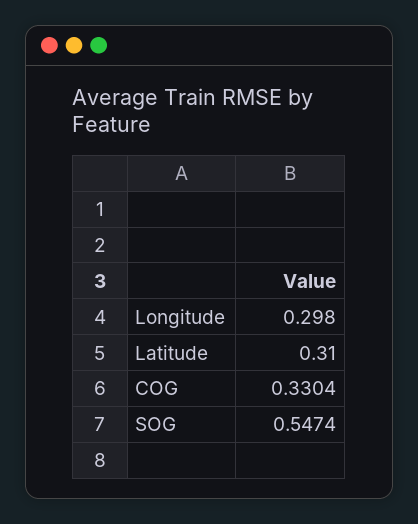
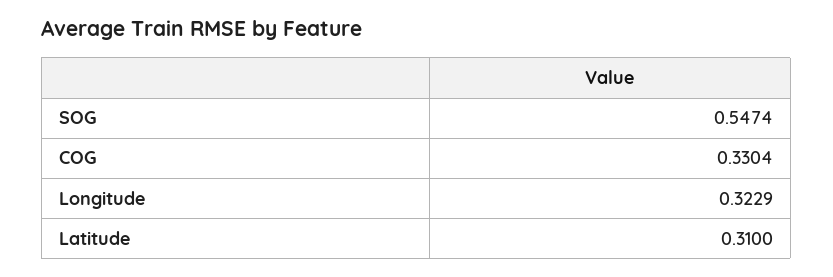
Longitude: 0.298 -> 0.3229

